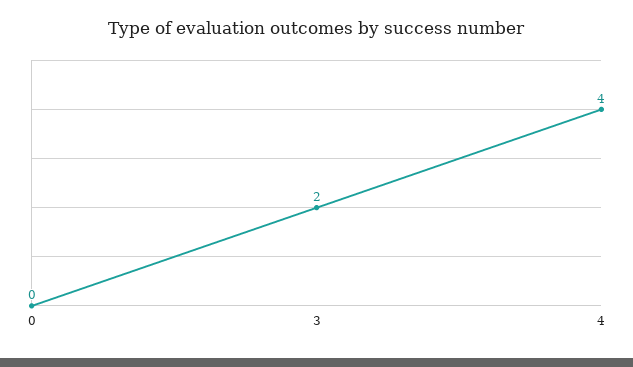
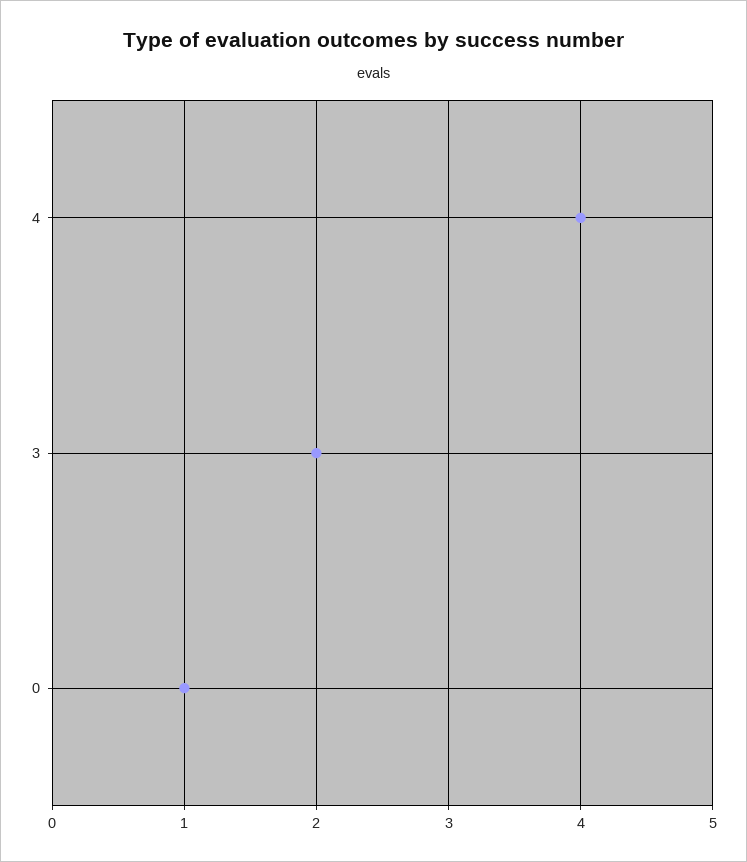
0: 0 -> 1

